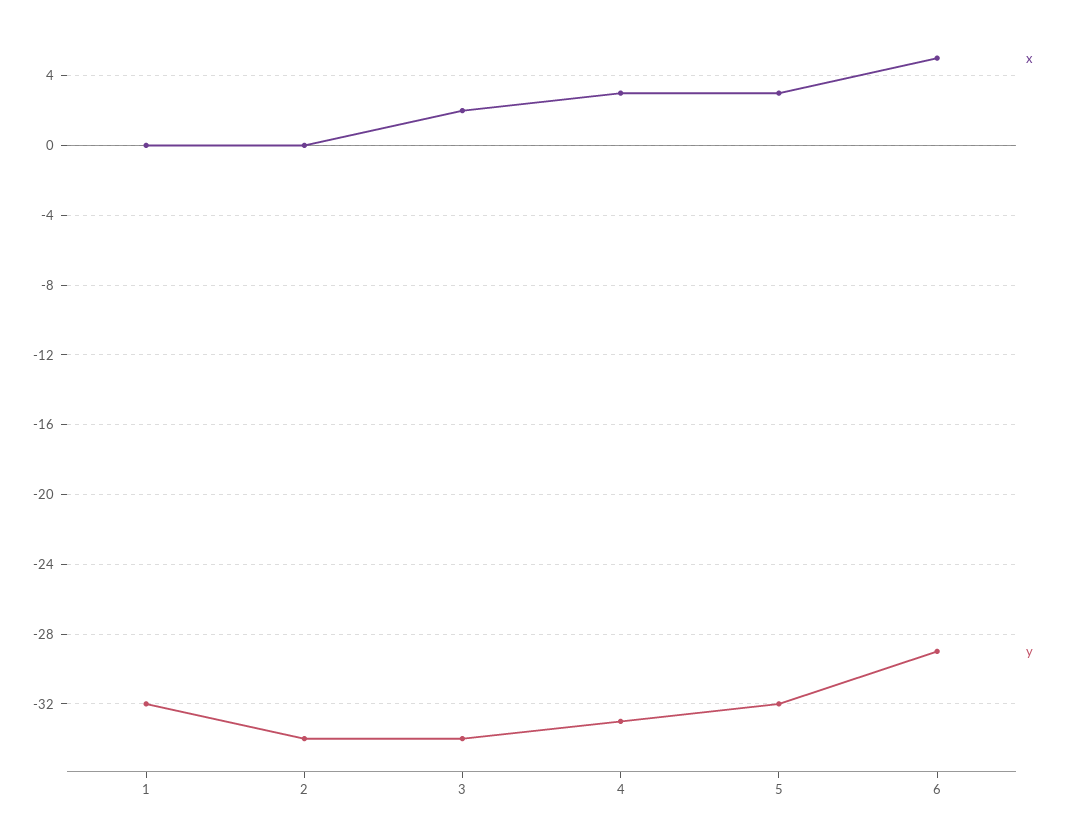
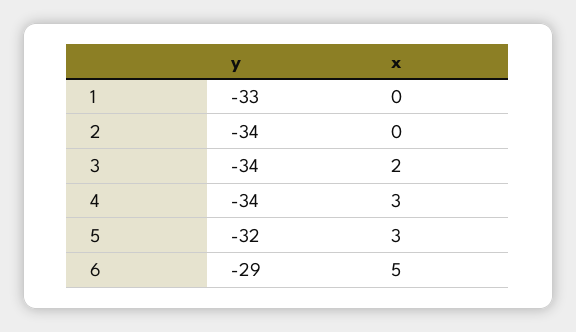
y, 1: -32 -> -33
y, 4: -33 -> -34

